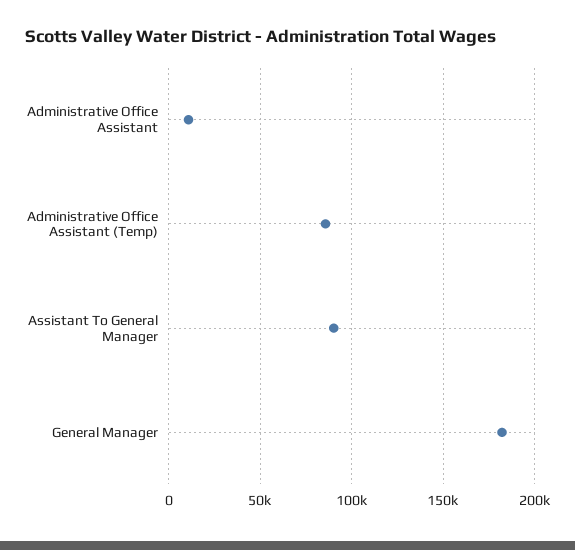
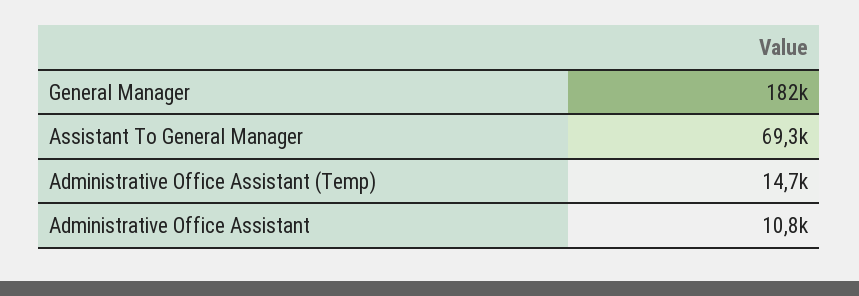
Administrative Office Assistant (Temp): 85000 -> 14700
Assistant To General Manager: 90000 -> 69300

